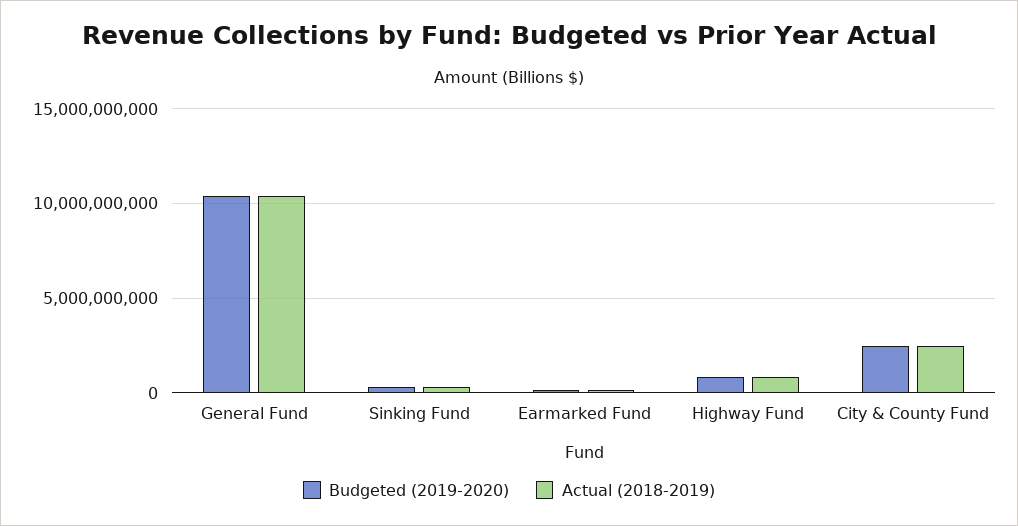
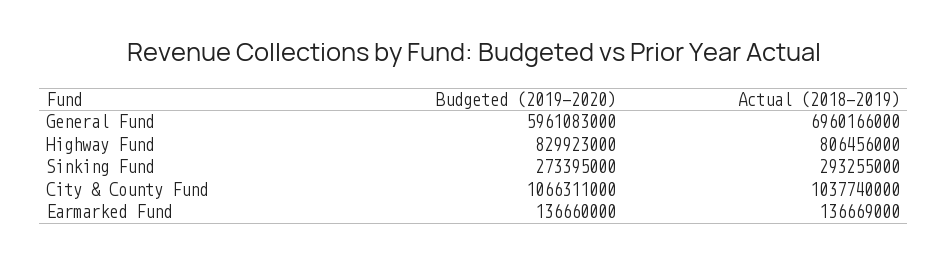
Budgeted (2019-2020), General Fund: 10500000000 -> 5961083000
Actual (2018-2019), General Fund: 10500000000 -> 6960166000
Budgeted (2019-2020), City & County Fund: 2500000000 -> 1066311000
Actual (2018-2019), City & County Fund: 2500000000 -> 1037740000

